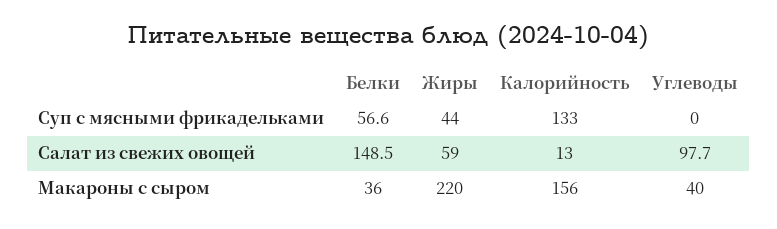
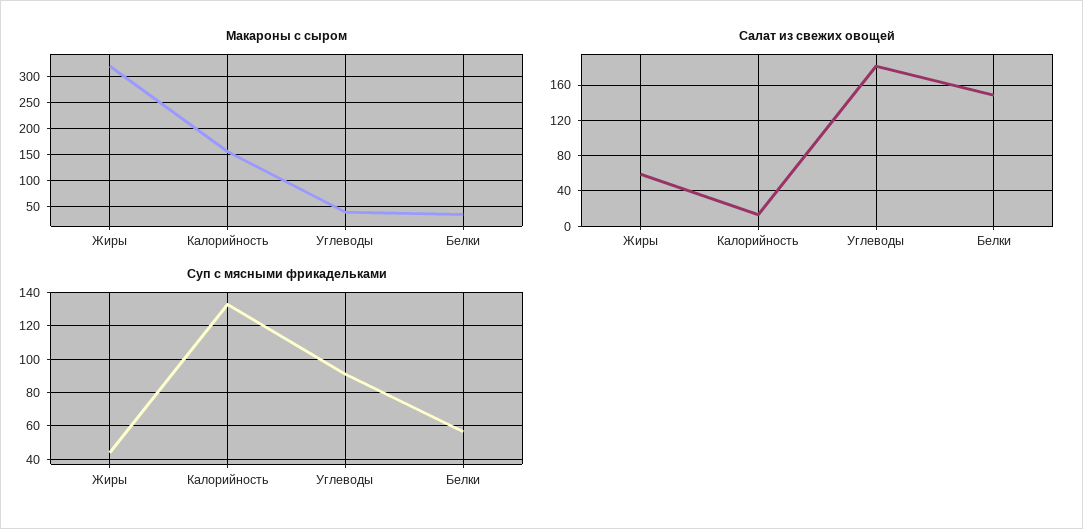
Суп с мясными фрикадельками, Углеводы: 0 -> 90
Салат из свежих овощей, Углеводы: 97.7 -> 180
Макароны с сыром, Жиры: 220 -> 325

